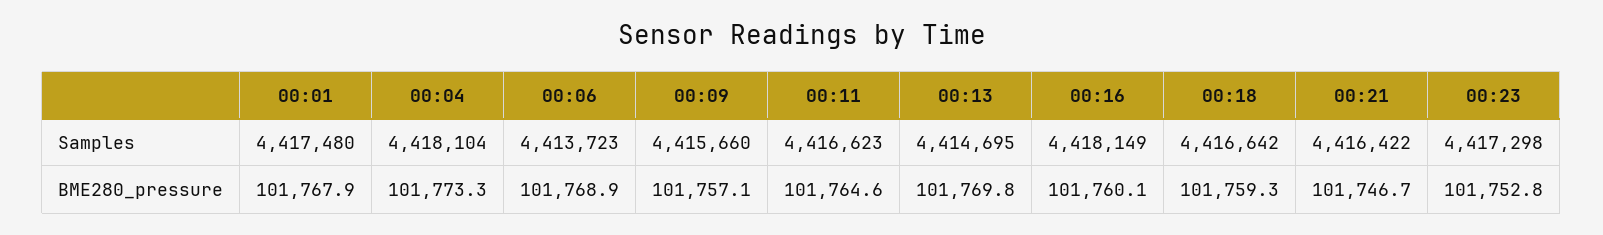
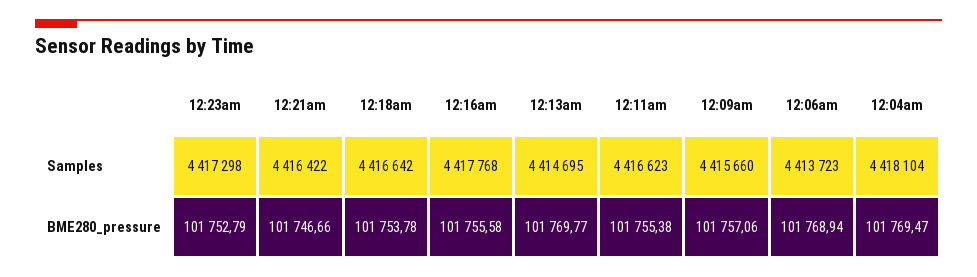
00:01, Samples: 4417480 -> none
00:16, Samples: 4418149 -> 4417768
00:01, BME280_pressure: 101767.9 -> none
00:04, BME280_pressure: 101773.3 -> 101769.47
00:11, BME280_pressure: 101764.6 -> 101755.38
00:16, BME280_pressure: 101760.1 -> 101755.58
00:18, BME280_pressure: 101759.3 -> 101753.78

